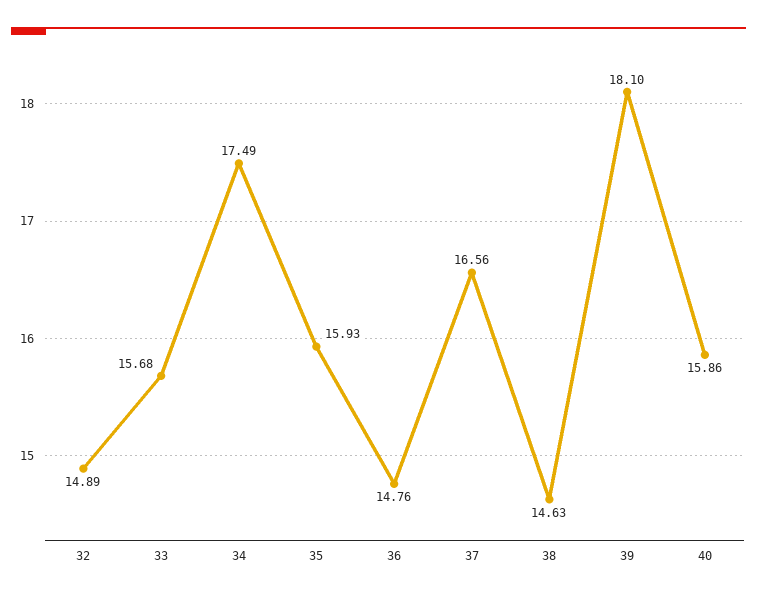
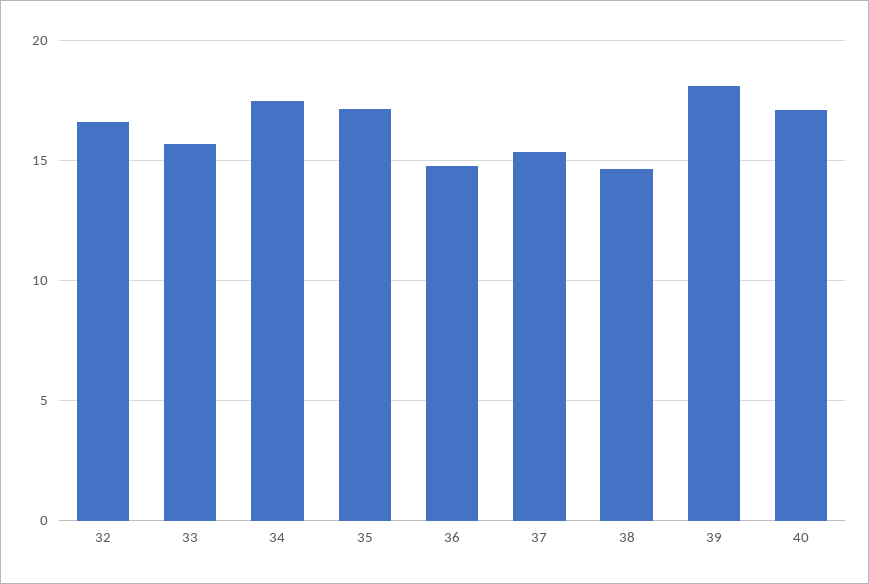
32: 14.89 -> 16.5
35: 15.93 -> 17
37: 16.56 -> 15.5
40: 15.86 -> 17

